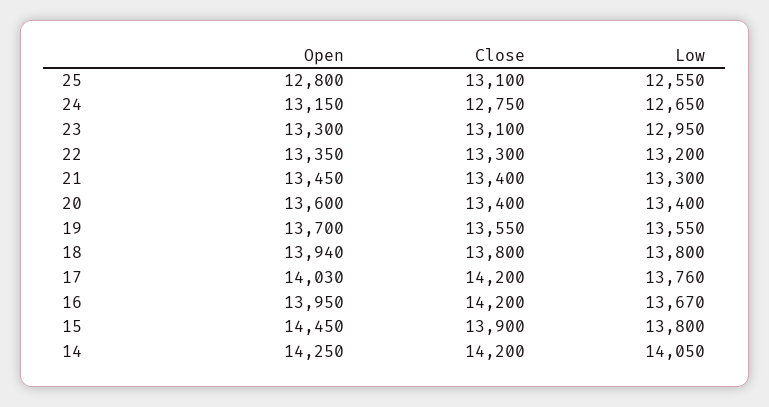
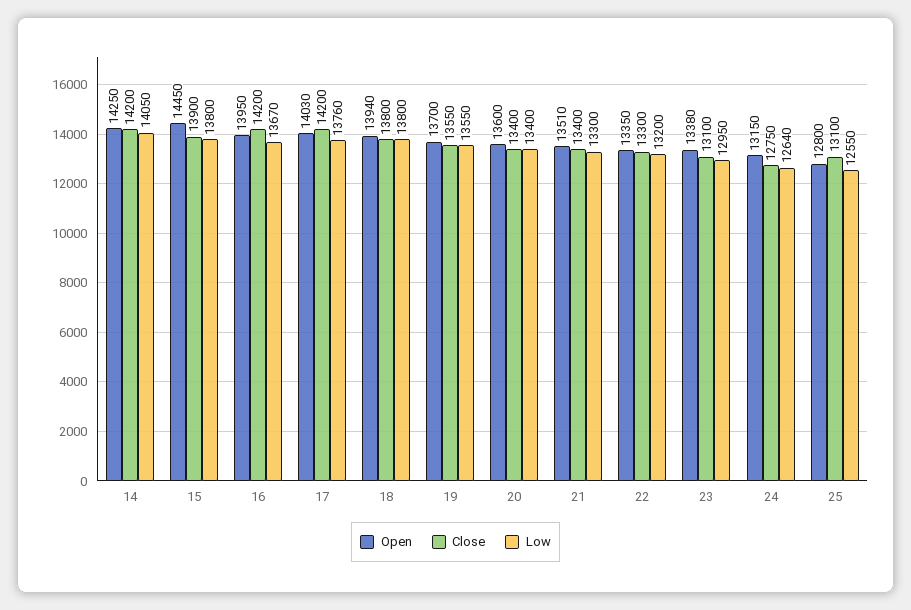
Low, 24: 12650 -> 12640
Open, 23: 13300 -> 13380
Open, 21: 13450 -> 13510

